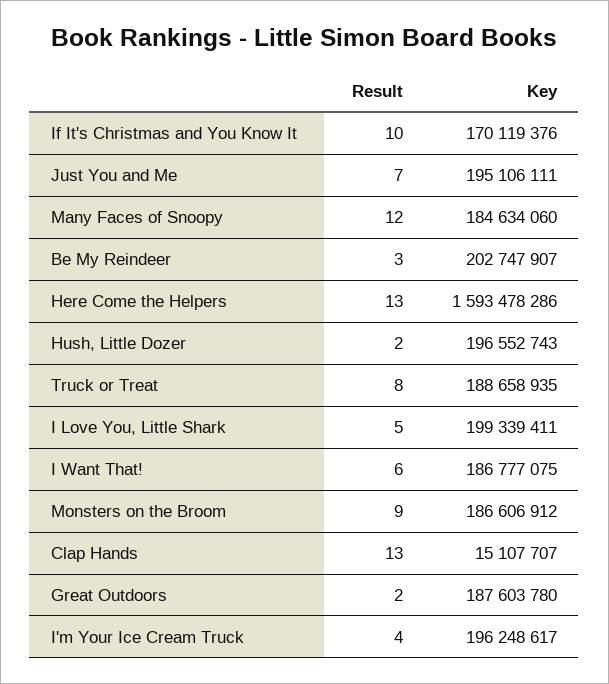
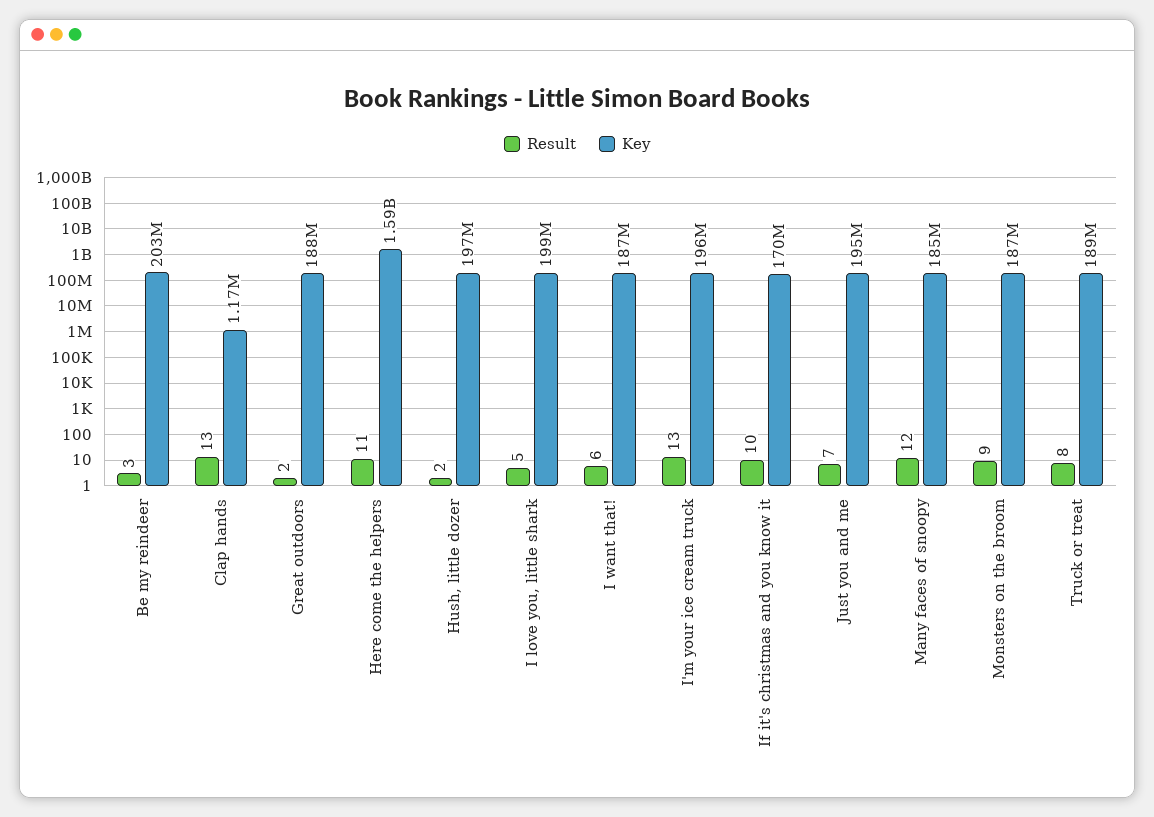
Result, Here Come the Helpers: 13 -> 11
Key, Clap Hands: 15107707 -> 1170000
Result, I'm Your Ice Cream Truck: 4 -> 13

